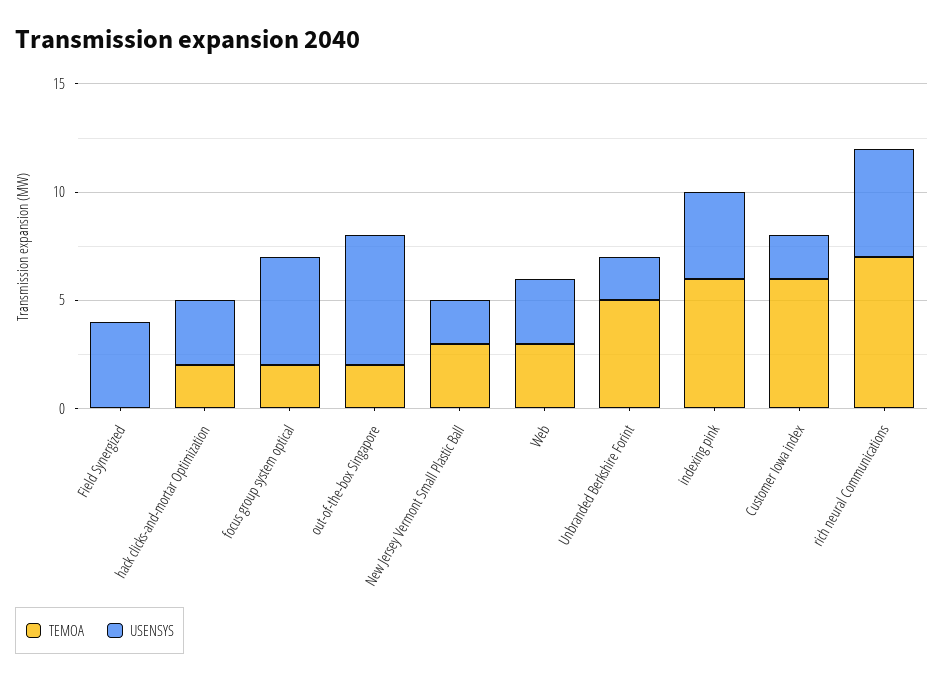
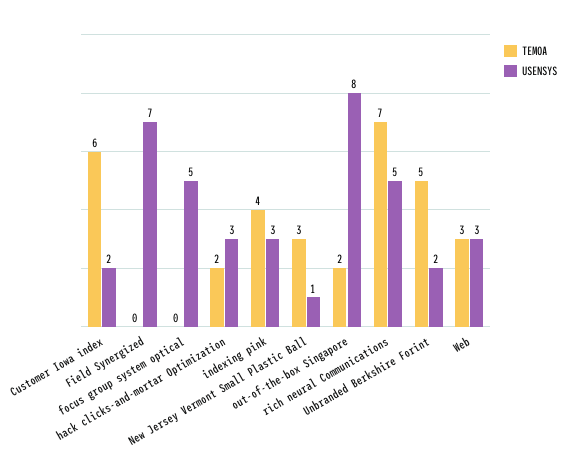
USENSYS, Field Synergized: 4 -> 7
TEMOA, focus group system optical: 2 -> 0
USENSYS, out-of-the-box Singapore: 6 -> 8
USENSYS, New Jersey Vermont Small Plastic Ball: 2 -> 1
TEMOA, indexing pink: 6 -> 4
USENSYS, indexing pink: 4 -> 3

